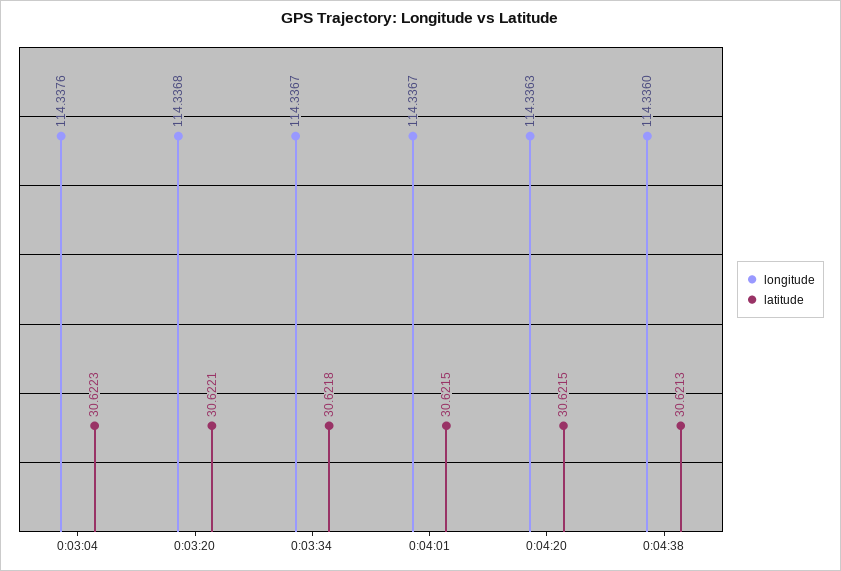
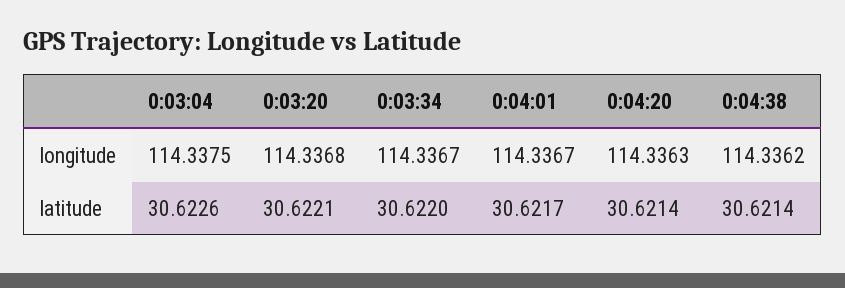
longitude, 0:03:04: 114.3376 -> 114.3375
latitude, 0:03:04: 30.6223 -> 30.6226
latitude, 0:03:34: 30.6218 -> 30.622
latitude, 0:04:01: 30.6215 -> 30.6217
latitude, 0:04:20: 30.6215 -> 30.6214
longitude, 0:04:38: 114.336 -> 114.3362
latitude, 0:04:38: 30.6213 -> 30.6214

